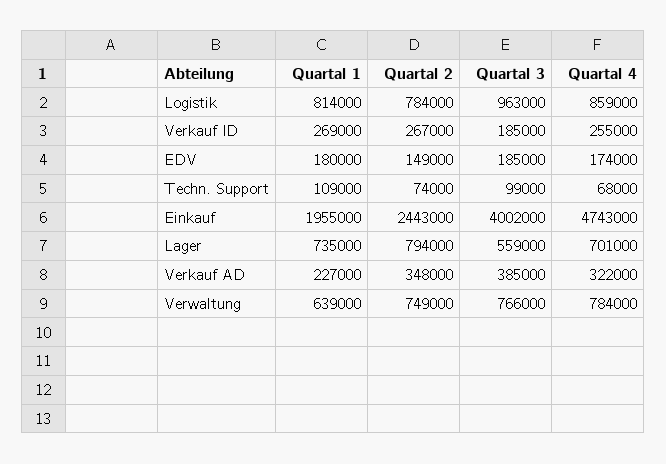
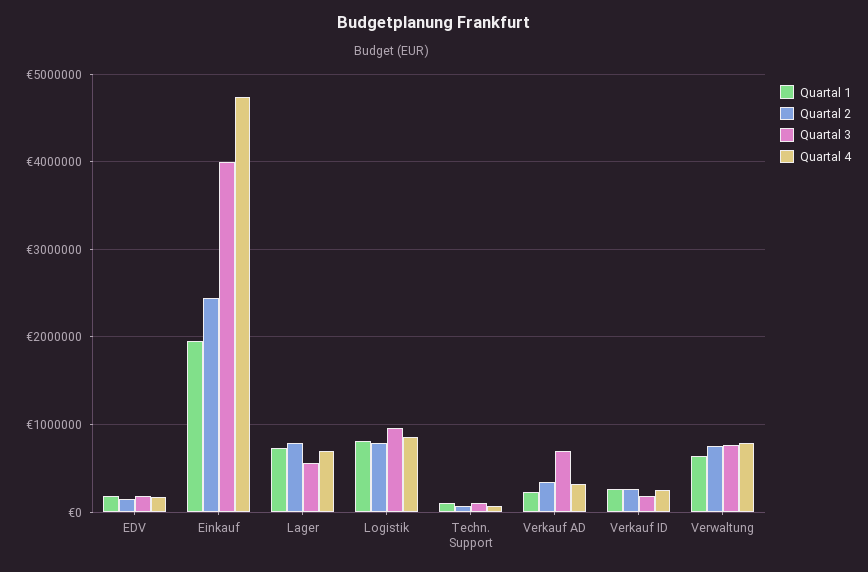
Quartal 3, Verkauf AD: 385000 -> 700000

